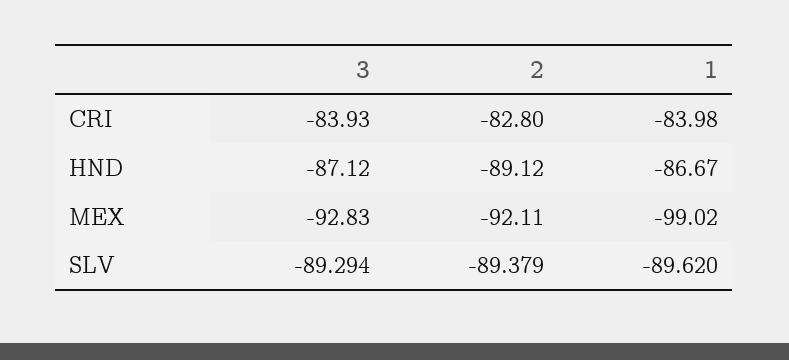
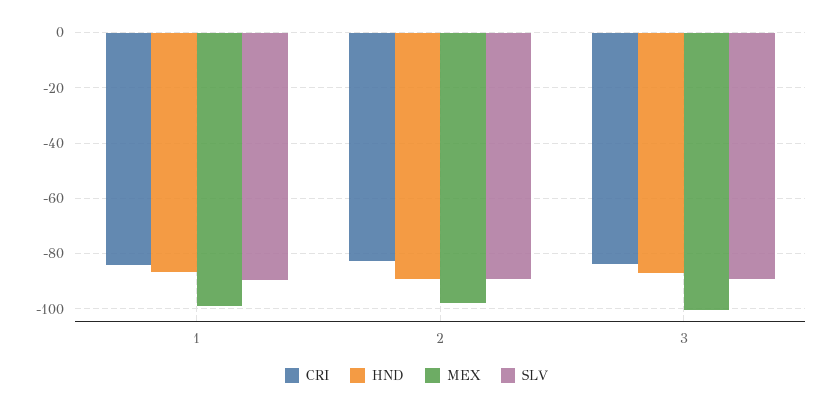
MEX, 3: -92.83 -> -100
MEX, 2: -92.11 -> -97.5

